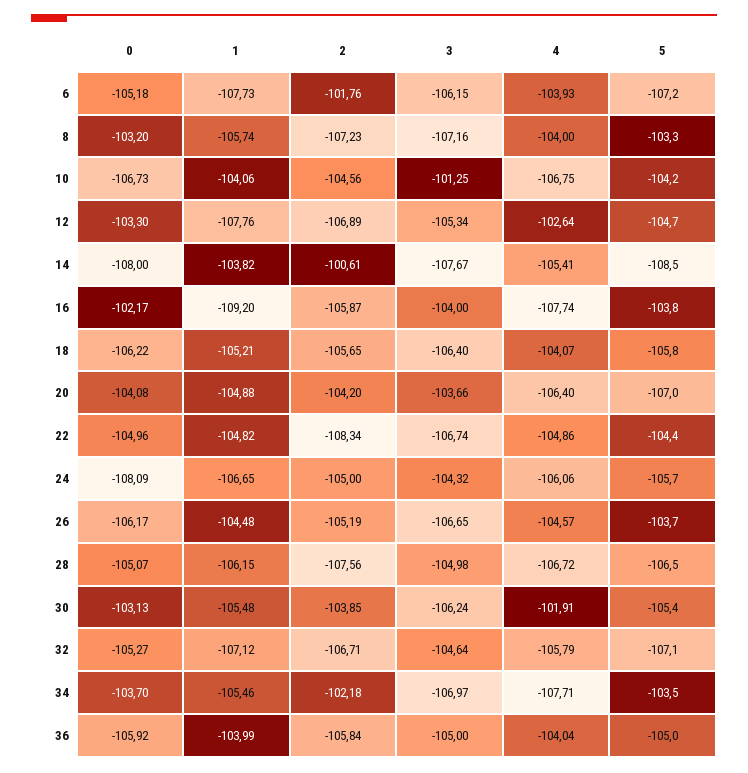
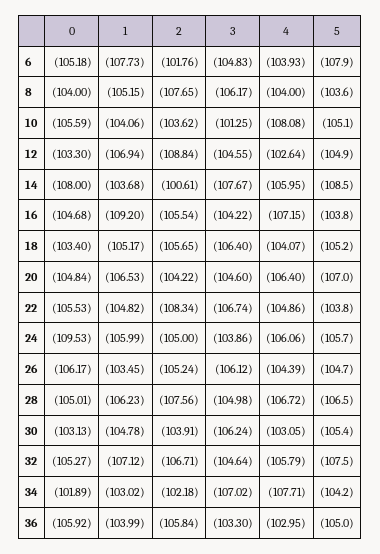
3, 6: -106.15 -> -104.83
5, 6: -107.2 -> -107.9
0, 8: -103.2 -> -104
1, 8: -105.74 -> -105.15
2, 8: -107.23 -> -107.65
3, 8: -107.16 -> -106.17
5, 8: -103.3 -> -103.6
0, 10: -106.73 -> -105.59
2, 10: -104.56 -> -103.62
4, 10: -106.75 -> -108.08
5, 10: -104.2 -> -105.1
1, 12: -107.76 -> -106.94
2, 12: -106.89 -> -108.84
3, 12: -105.34 -> -104.55
5, 12: -104.7 -> -104.9
1, 14: -103.82 -> -103.68
4, 14: -105.41 -> -105.95
0, 16: -102.17 -> -104.68
2, 16: -105.87 -> -105.54
3, 16: -104 -> -104.22
4, 16: -107.74 -> -107.15
0, 18: -106.22 -> -103.4
1, 18: -105.21 -> -105.17
5, 18: -105.8 -> -105.2
0, 20: -104.08 -> -104.84
1, 20: -104.88 -> -106.53
2, 20: -104.2 -> -104.22
3, 20: -103.66 -> -104.6
0, 22: -104.96 -> -105.53
5, 22: -104.4 -> -103.8
0, 24: -108.09 -> -109.53
1, 24: -106.65 -> -105.99
3, 24: -104.32 -> -103.86
1, 26: -104.48 -> -103.45
2, 26: -105.19 -> -105.24
3, 26: -106.65 -> -106.12
4, 26: -104.57 -> -104.39
5, 26: -103.7 -> -104.7
0, 28: -105.07 -> -105.01
1, 28: -106.15 -> -106.23
1, 30: -105.48 -> -104.78
2, 30: -103.85 -> -103.91
4, 30: -101.91 -> -103.05
5, 32: -107.1 -> -107.5
0, 34: -103.7 -> -101.89
1, 34: -105.46 -> -103.02
3, 34: -106.97 -> -107.02
5, 34: -103.5 -> -104.2
3, 36: -105 -> -103.3
4, 36: -104.04 -> -102.95

